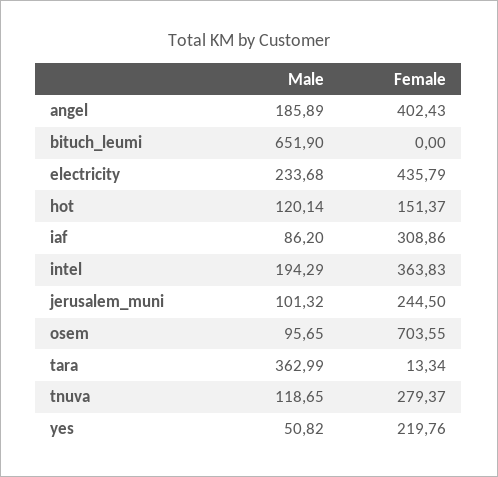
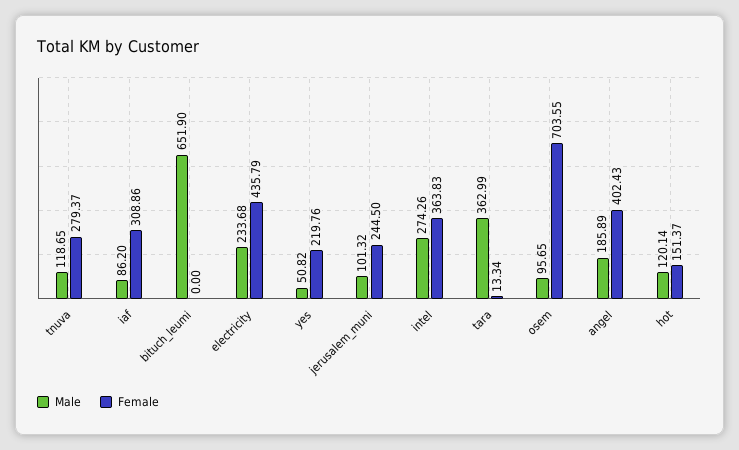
Male, intel: 194.29 -> 274.26

